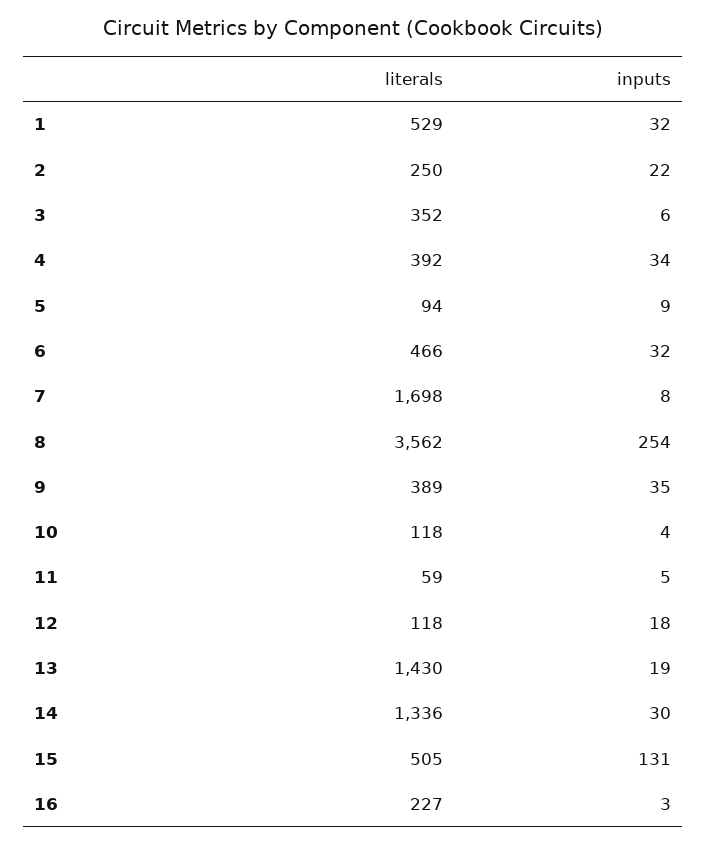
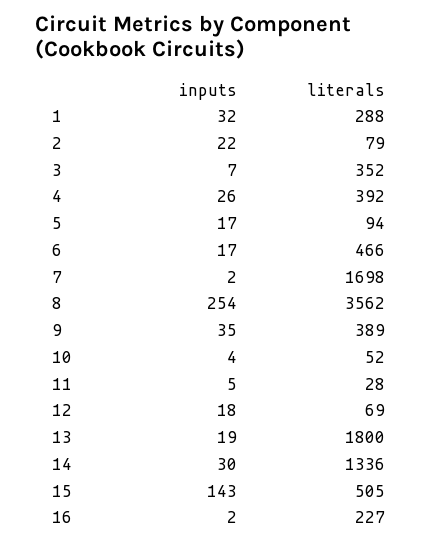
literals, 1: 529 -> 288
literals, 2: 250 -> 79
inputs, 3: 6 -> 7
inputs, 4: 34 -> 26
inputs, 5: 9 -> 17
inputs, 6: 32 -> 17
inputs, 7: 8 -> 2
literals, 10: 118 -> 52
literals, 11: 59 -> 28
literals, 12: 118 -> 69
literals, 13: 1430 -> 1800
inputs, 15: 131 -> 143
inputs, 16: 3 -> 2

